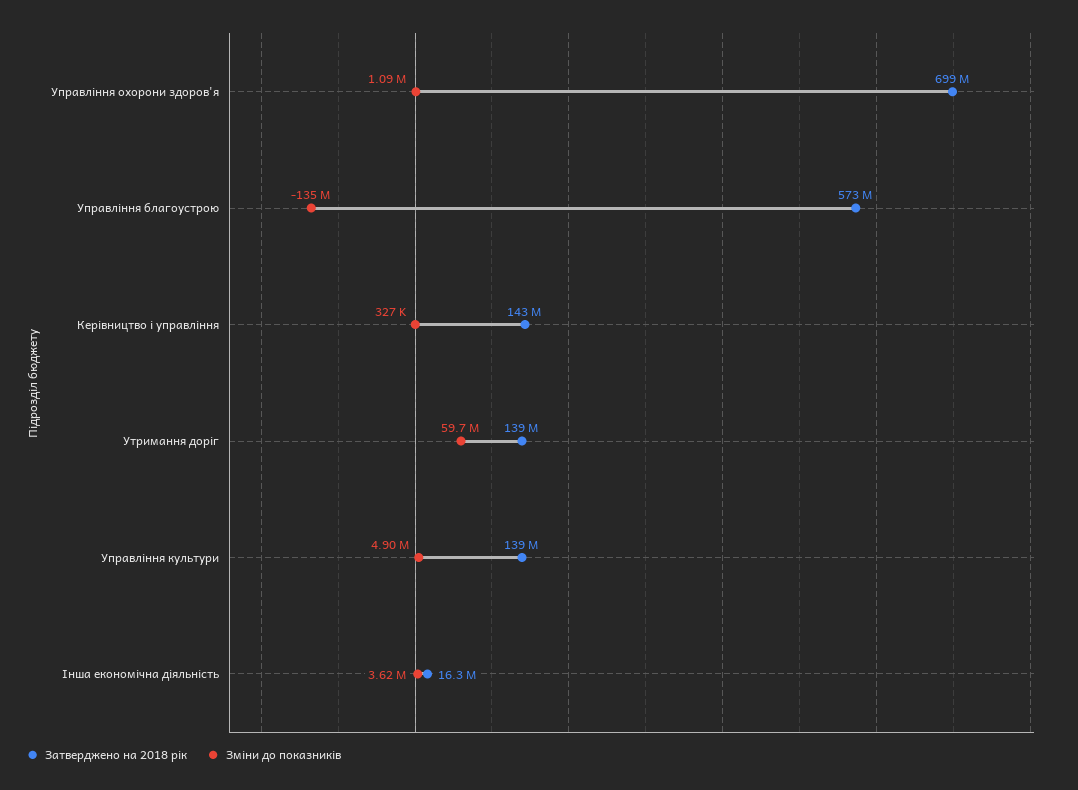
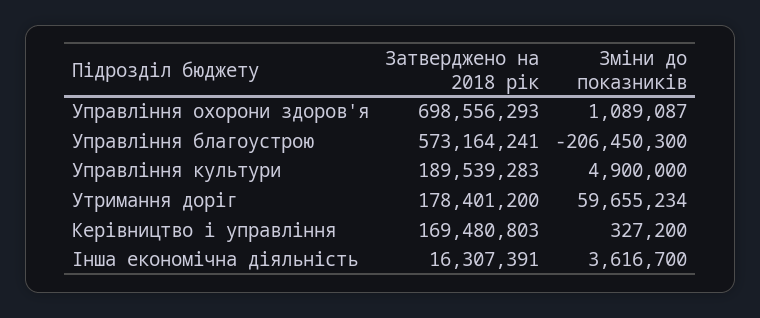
Зміни до показників, Управління благоустрою: -135000000 -> -206450300
Затверджено на 2018 рік, Керівництво і управління: 143000000 -> 169480803
Затверджено на 2018 рік, Утримання доріг: 139000000 -> 178401200
Затверджено на 2018 рік, Управління культури: 139000000 -> 189539283

